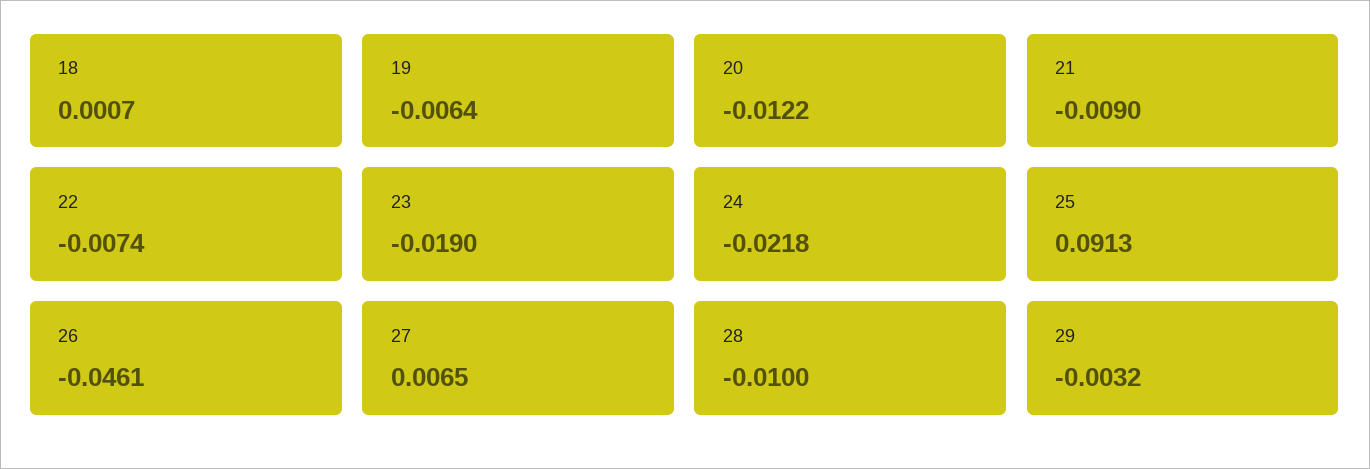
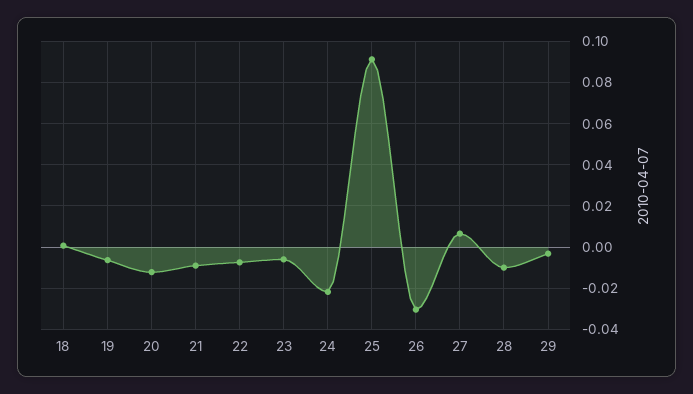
23: -0.019 -> -0.005
26: -0.0461 -> -0.03

